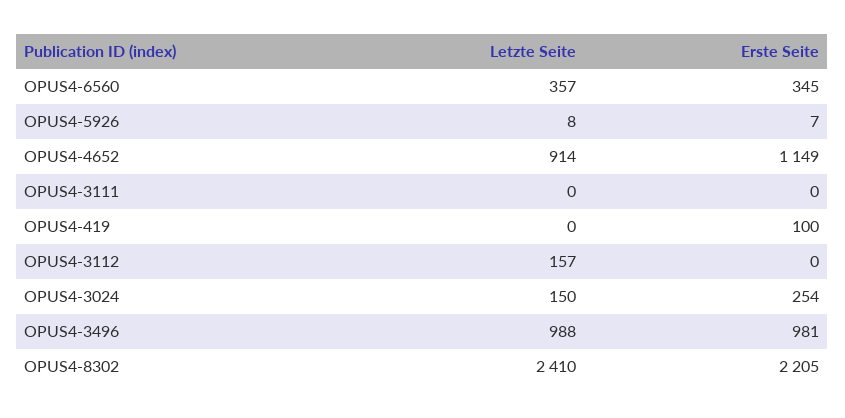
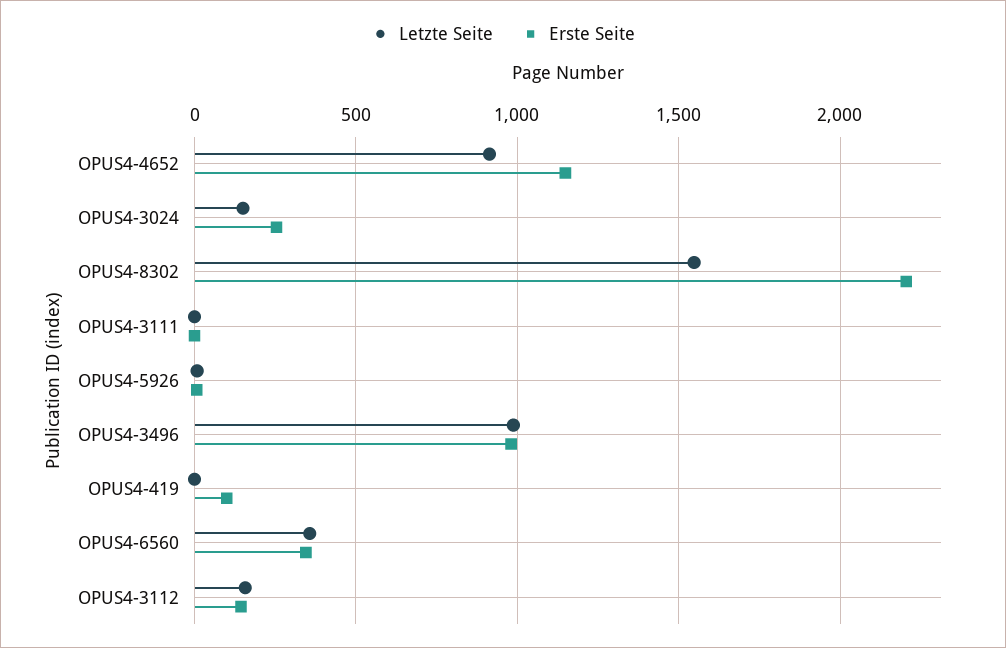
Erste Seite, OPUS4-3112: 0 -> 150
Letzte Seite, OPUS4-8302: 2410 -> 1550

